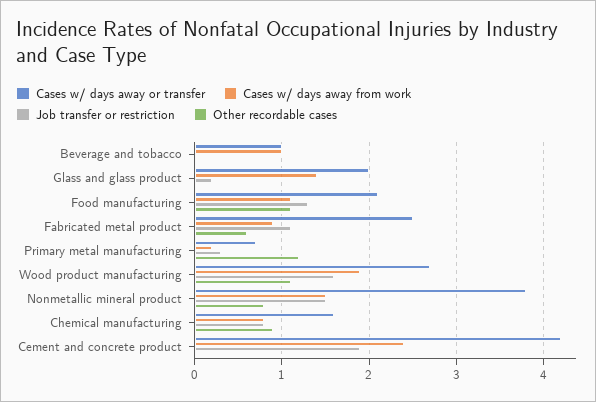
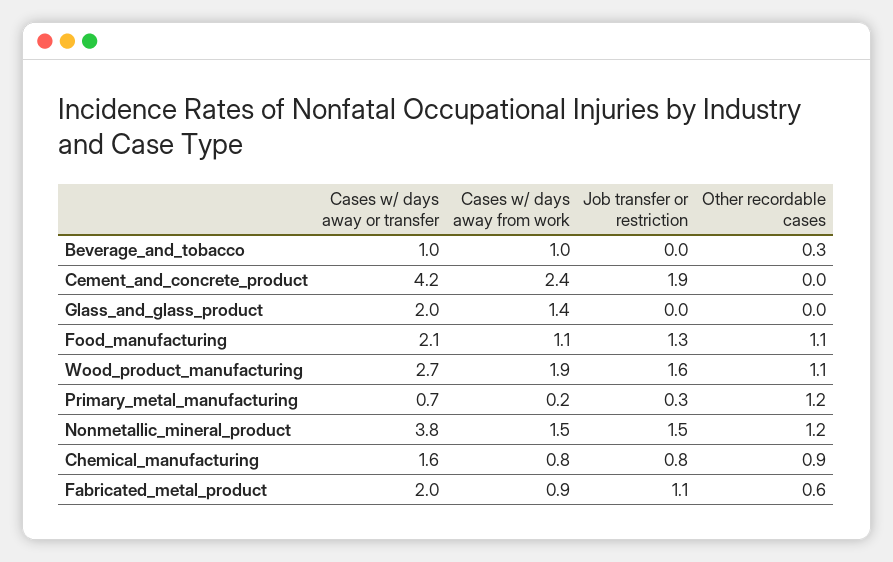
Other recordable cases, Beverage and tobacco: 0 -> 0.3
Job transfer or restriction, Glass and glass product: 0.2 -> 0
Cases w/ days away or transfer, Fabricated metal product: 2.5 -> 2
Other recordable cases, Nonmetallic mineral product: 0.8 -> 1.2

